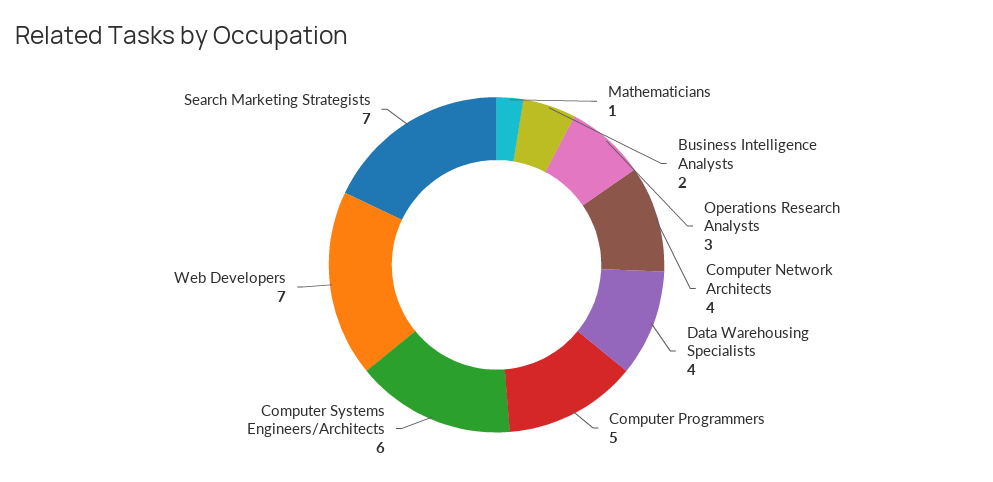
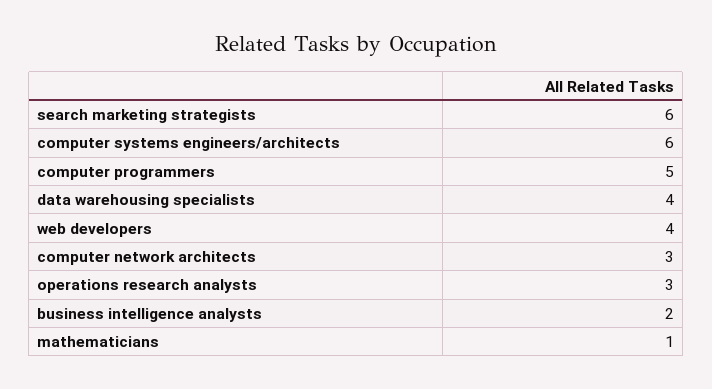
Computer Network Architects: 4 -> 3
Web Developers: 7 -> 4
Search Marketing Strategists: 7 -> 6

